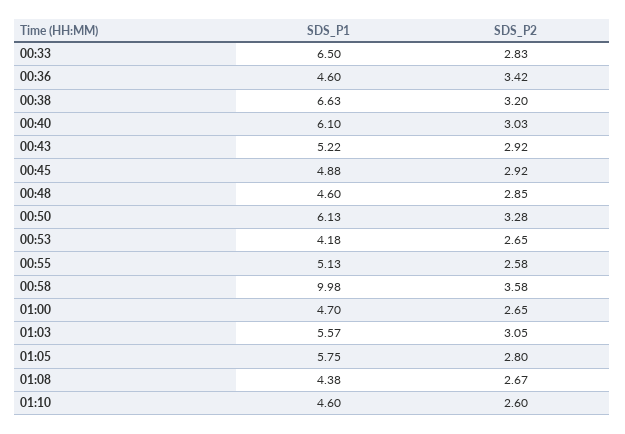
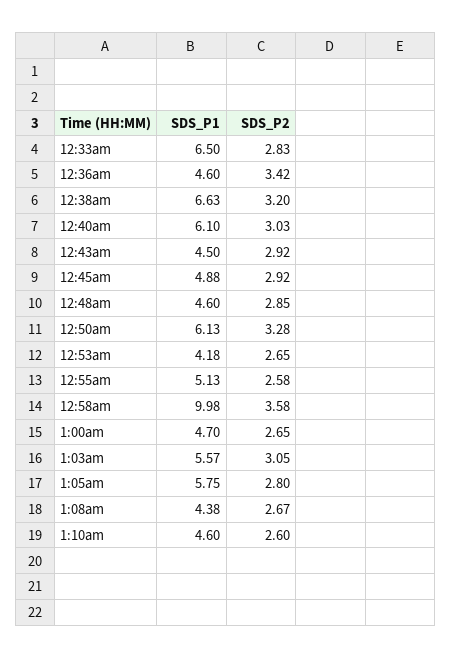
SDS_P1, 00:43: 5.22 -> 4.5

